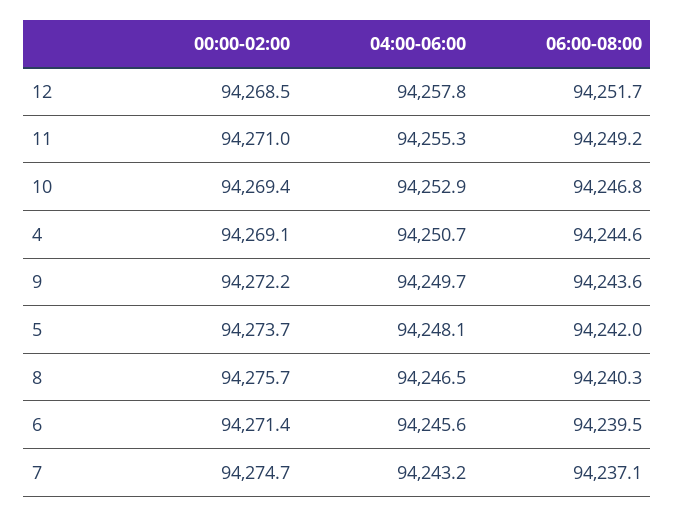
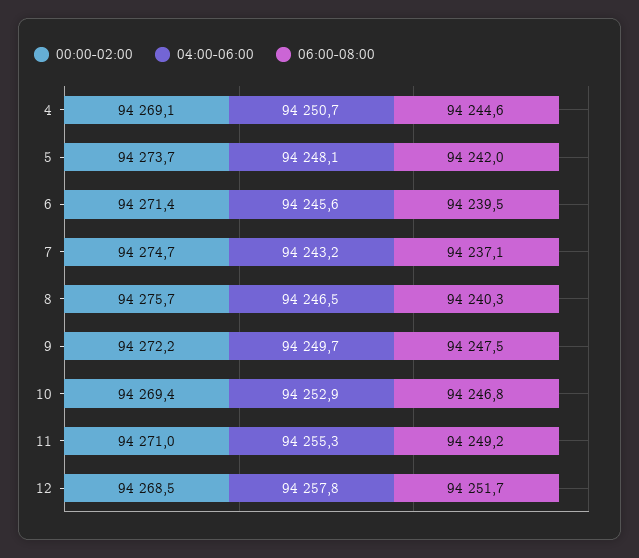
06:00-08:00, 9: 94243.6 -> 94247.5

